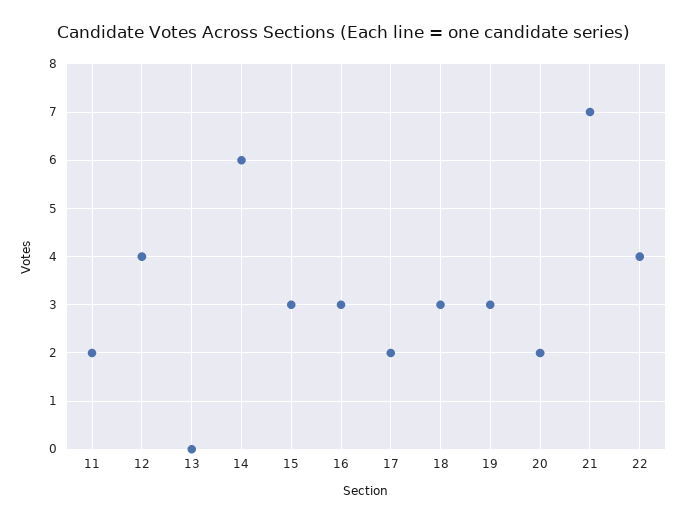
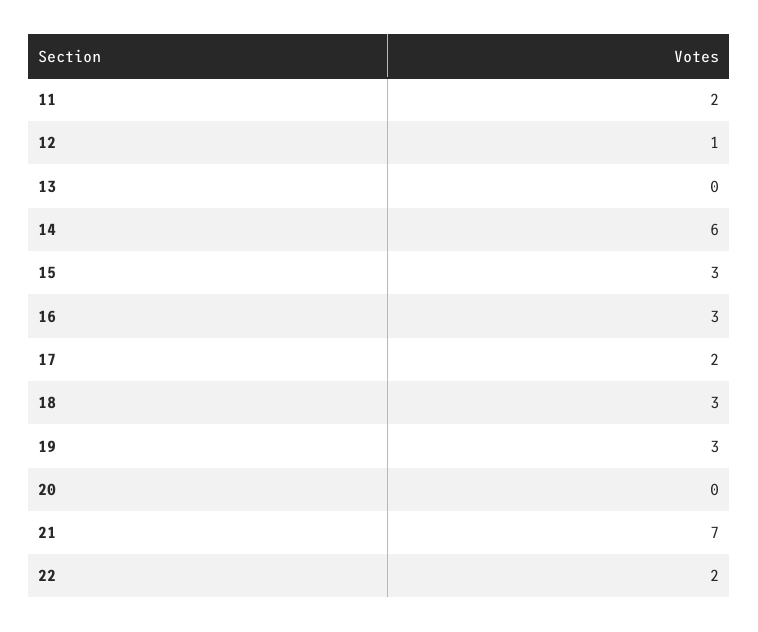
12: 4 -> 1
20: 2 -> 0
22: 4 -> 2

